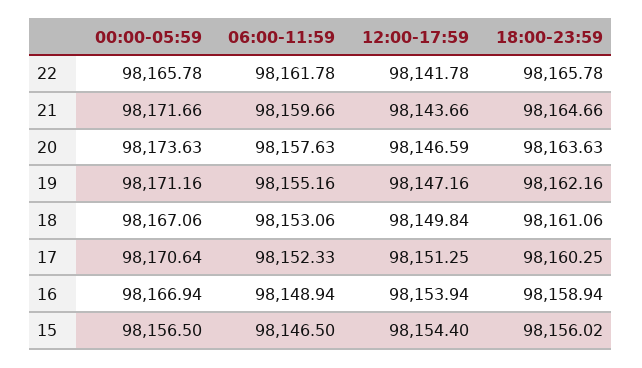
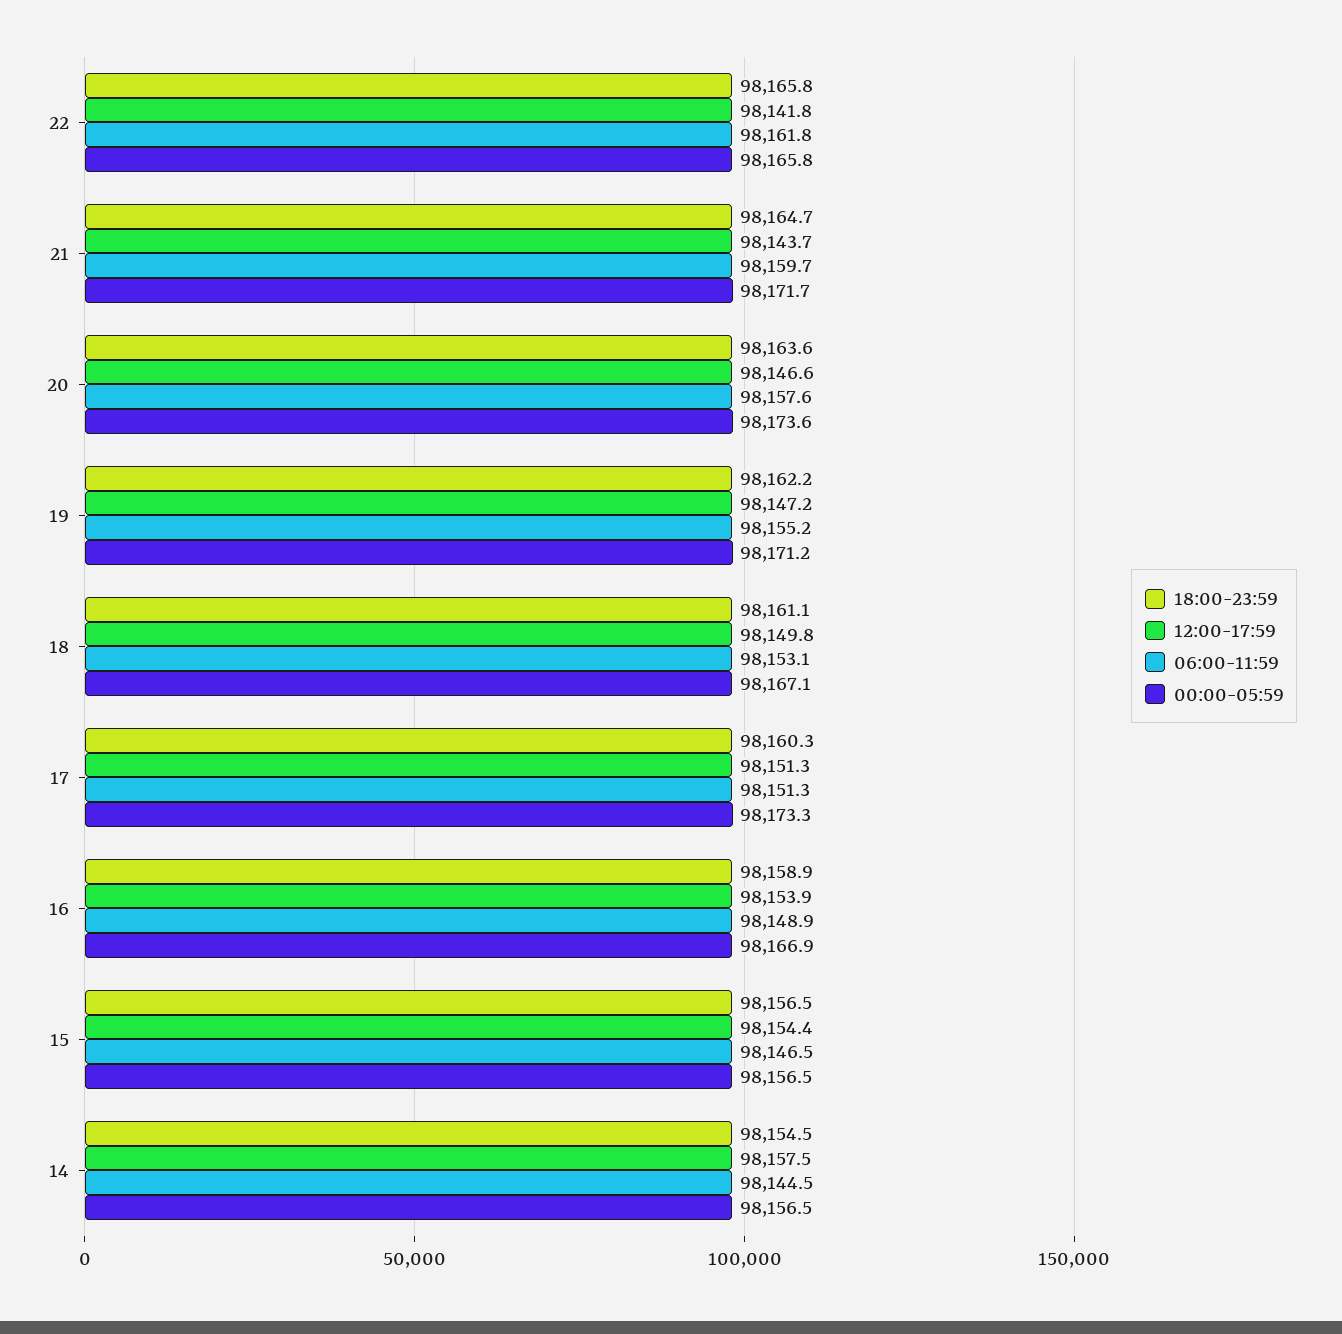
00:00-05:59, 17: 98170.64 -> 98173.3
06:00-11:59, 17: 98152.33 -> 98151.3
18:00-23:59, 15: 98156.02 -> 98156.5
18:00-23:59, 14: none -> 98154.5
12:00-17:59, 14: none -> 98157.5
06:00-11:59, 14: none -> 98144.5
00:00-05:59, 14: none -> 98156.5

